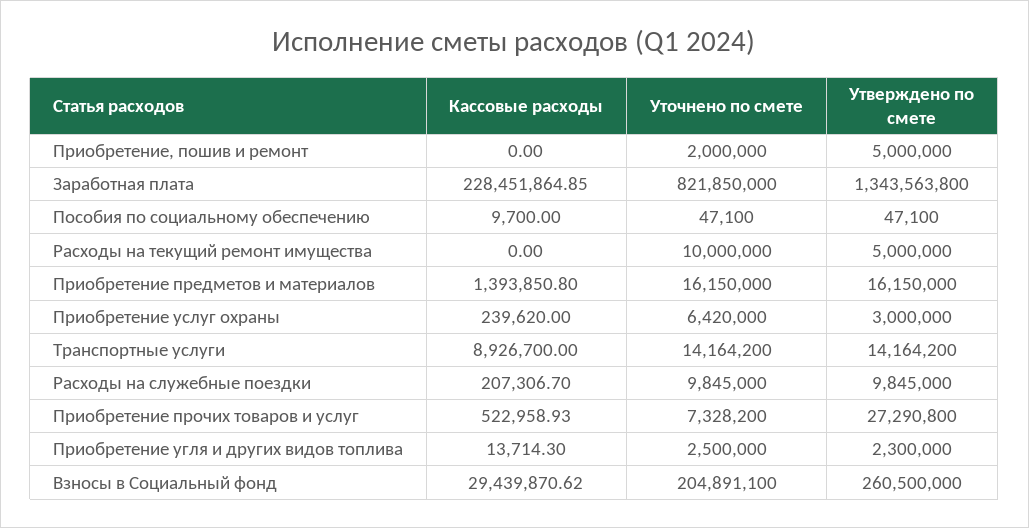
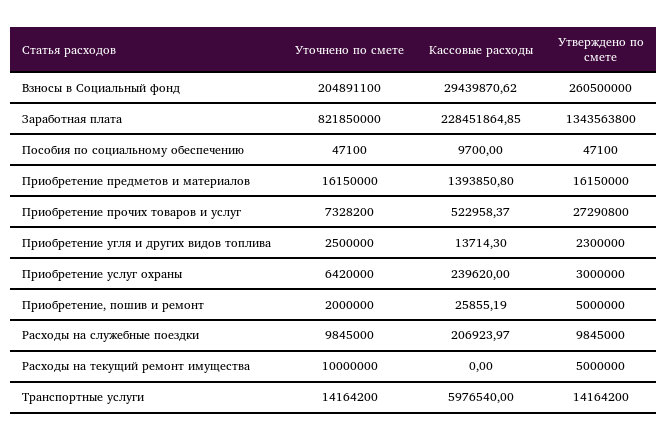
Кассовые расходы, Приобретение, пошив и ремонт: 0 -> 25855.19
Кассовые расходы, Транспортные услуги: 8926700 -> 5976540
Кассовые расходы, Расходы на служебные поездки: 207306.7 -> 206923.97
Кассовые расходы, Приобретение прочих товаров и услуг: 522958.93 -> 522958.37

